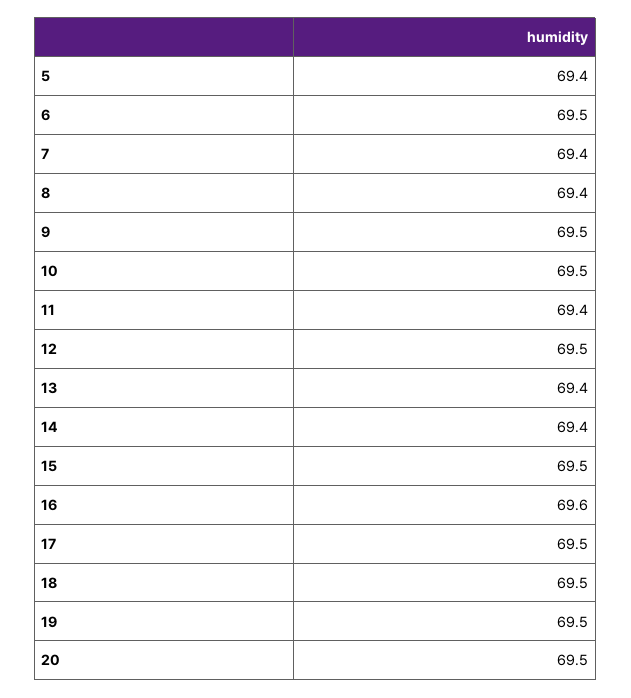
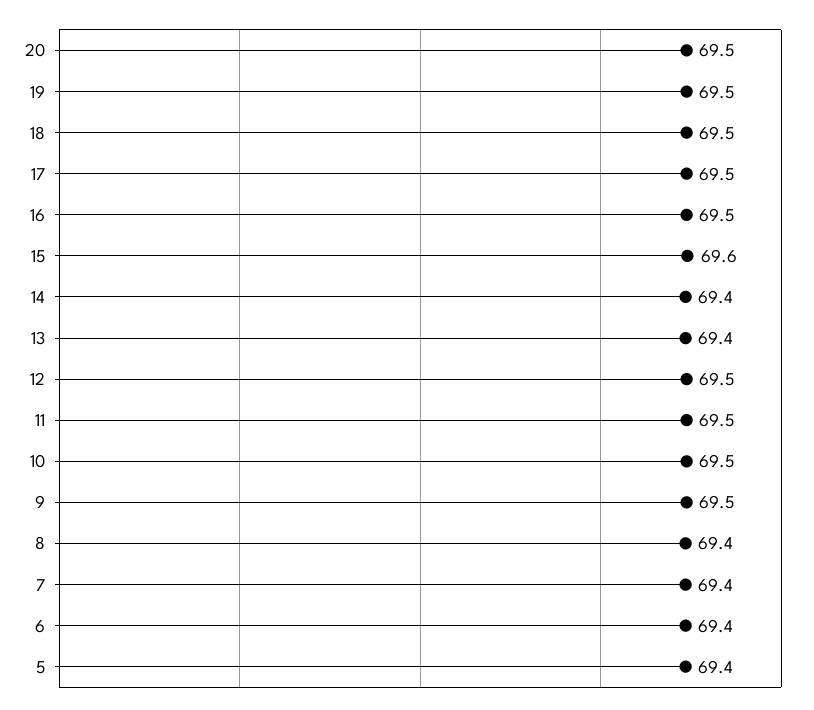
6: 69.5 -> 69.4
11: 69.4 -> 69.5
15: 69.5 -> 69.6
16: 69.6 -> 69.5

